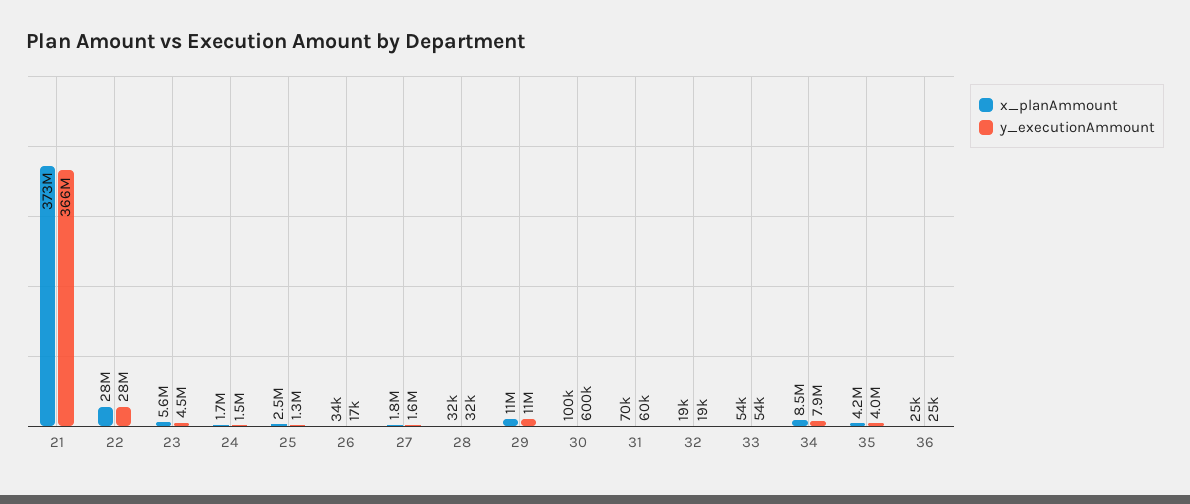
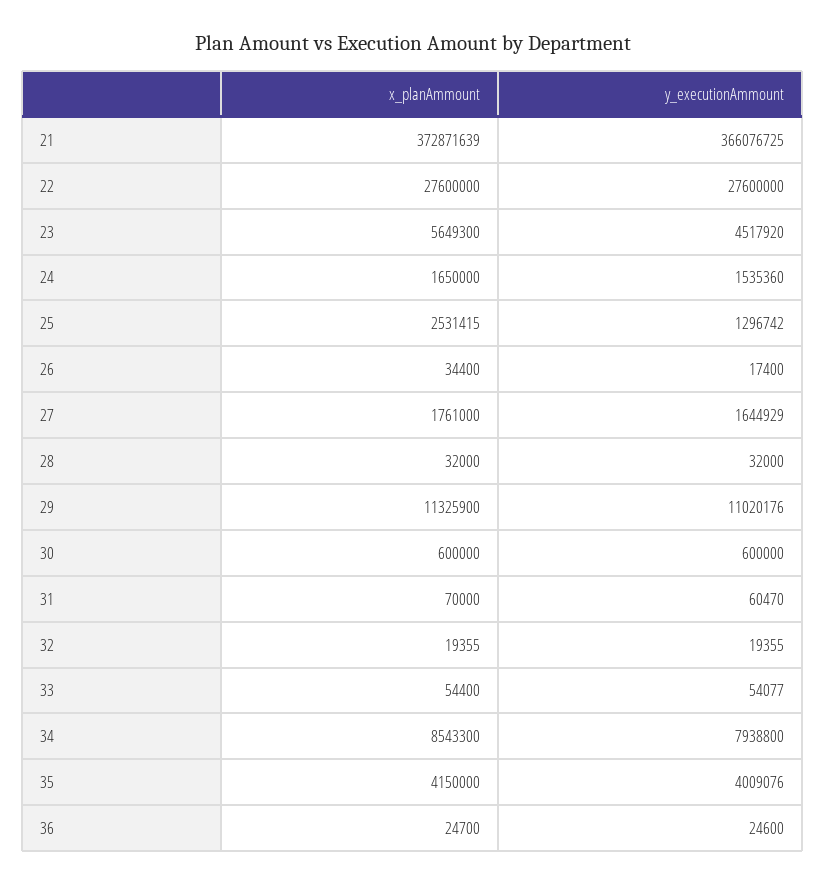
x_planAmmount, 30: 100000 -> 600000

